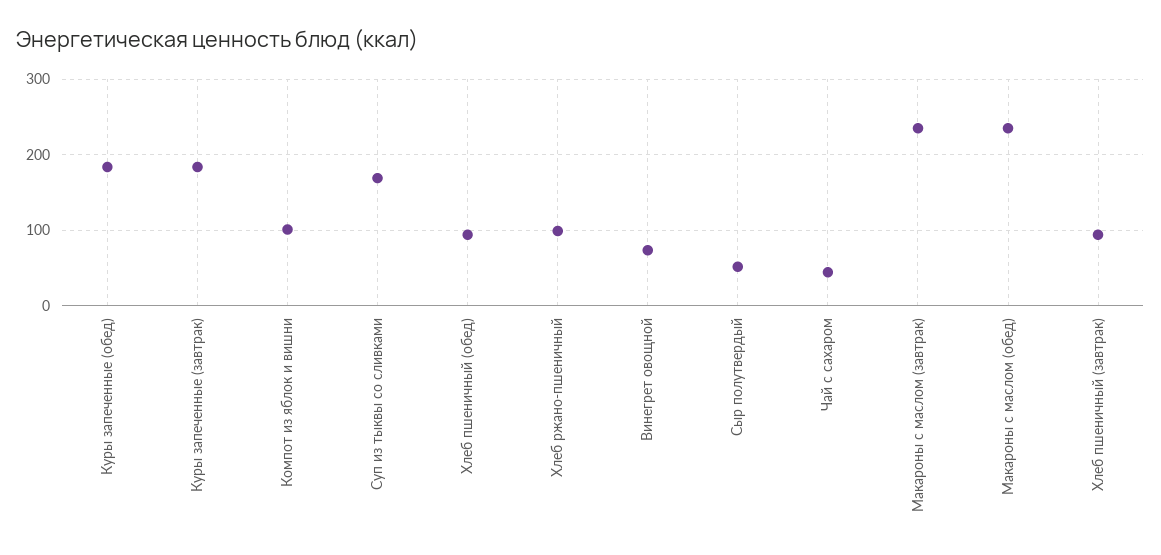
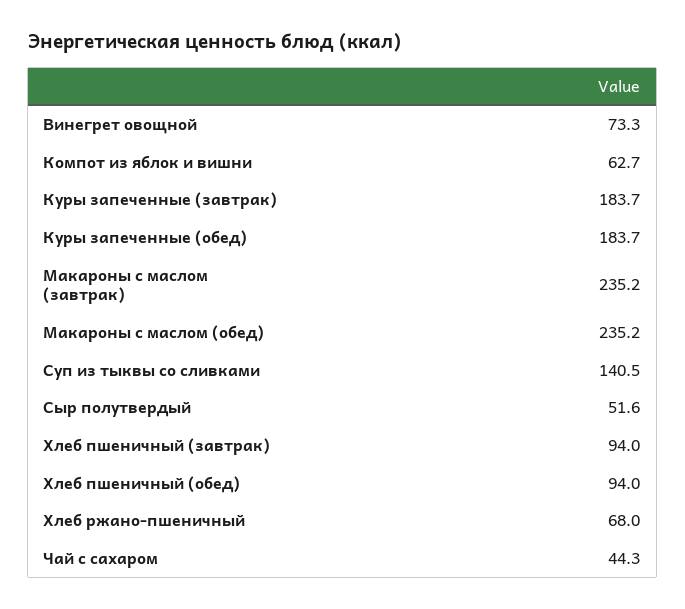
Компот из яблок и вишни: 100 -> 62.7
Суп из тыквы со сливками: 170 -> 140.5
Хлеб ржано-пшеничный: 100 -> 68

